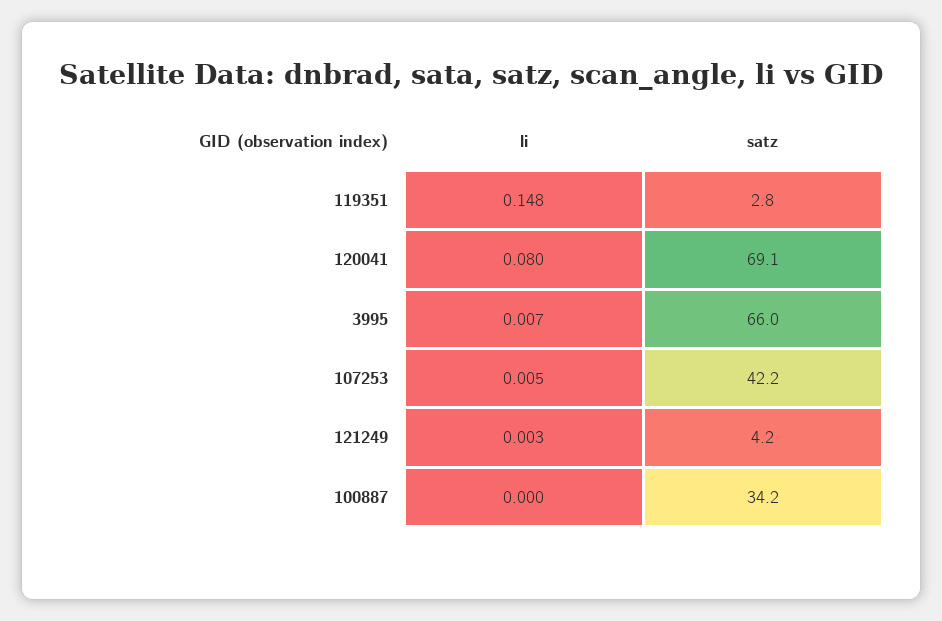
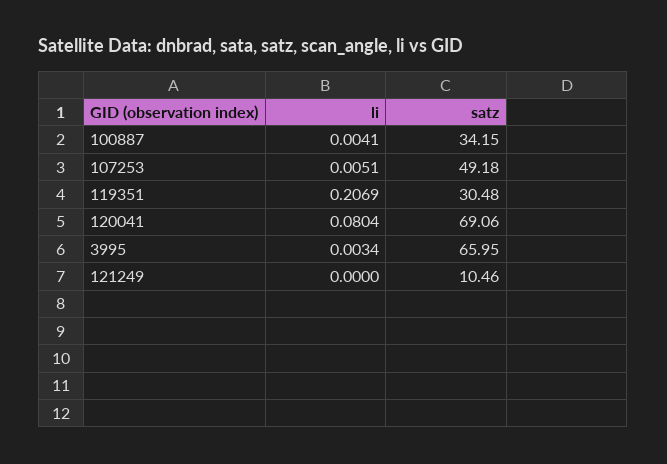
li, 119351: 0.148 -> 0.2069
satz, 119351: 2.8 -> 30.48
li, 3995: 0.007 -> 0.0034
satz, 107253: 42.2 -> 49.18
li, 121249: 0.003 -> 0
satz, 121249: 4.2 -> 10.46
li, 100887: 0 -> 0.0041

